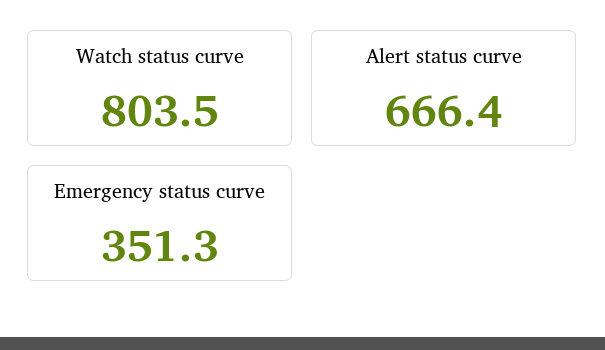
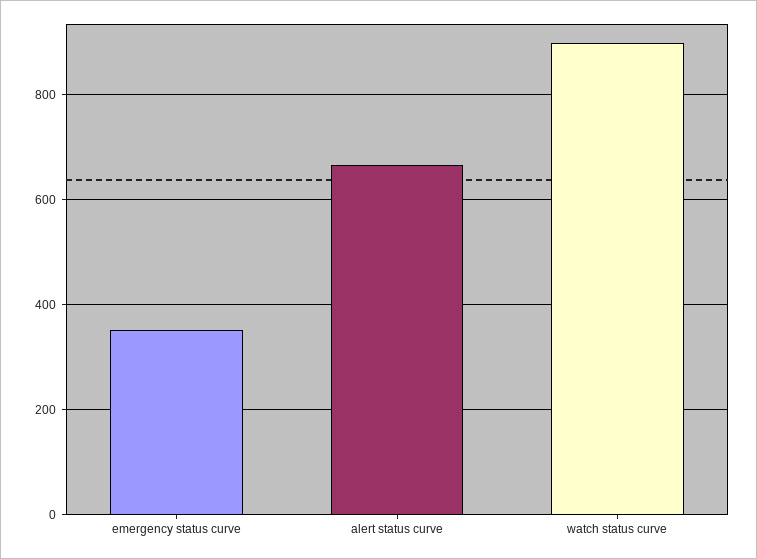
Watch status curve: 803.5 -> 900

